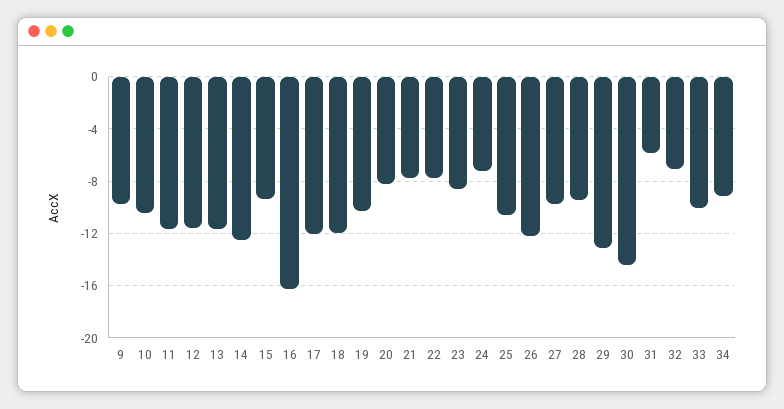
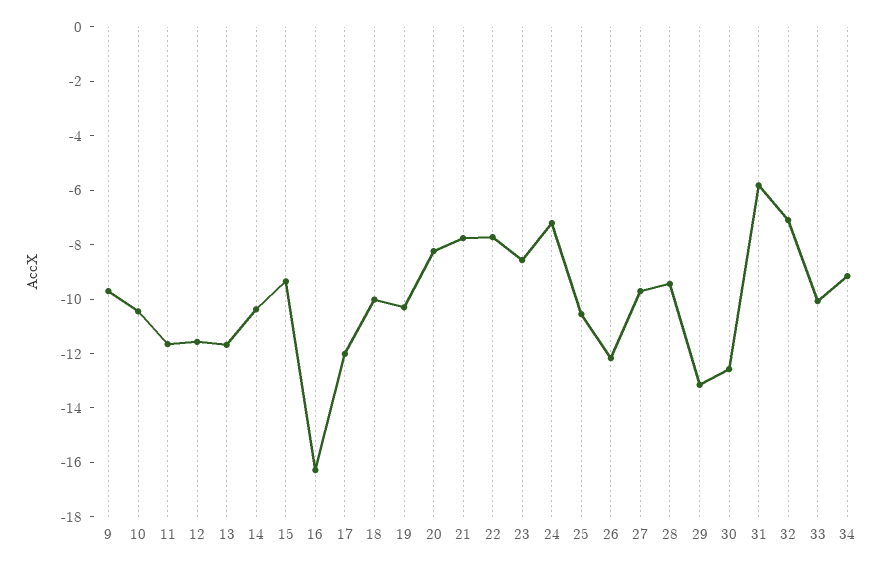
14: -12.5 -> -10.5
18: -12 -> -10
30: -14.5 -> -12.5

